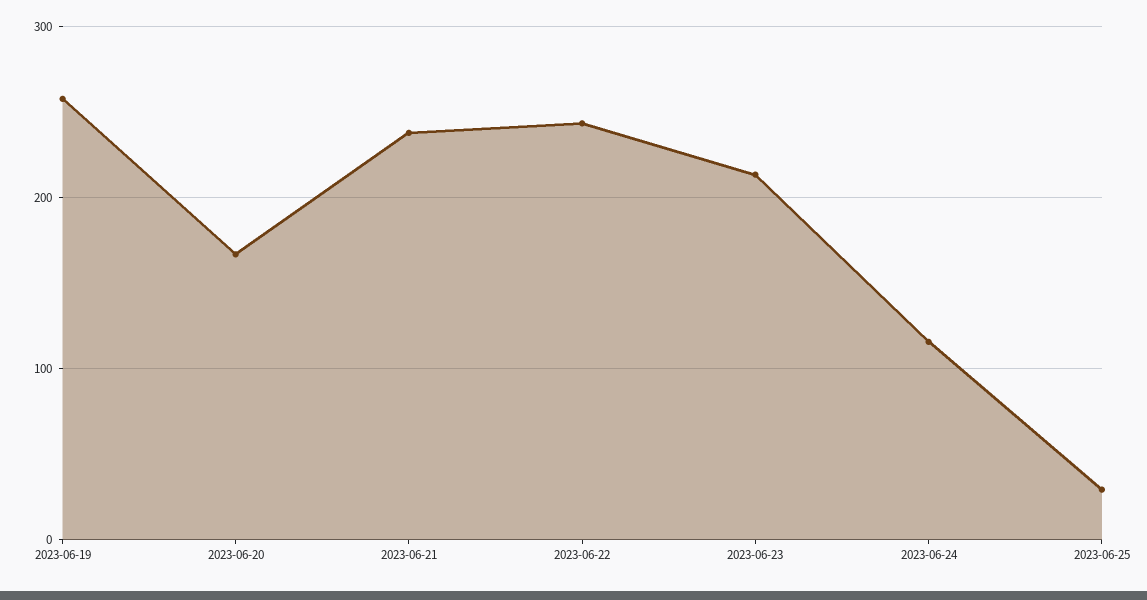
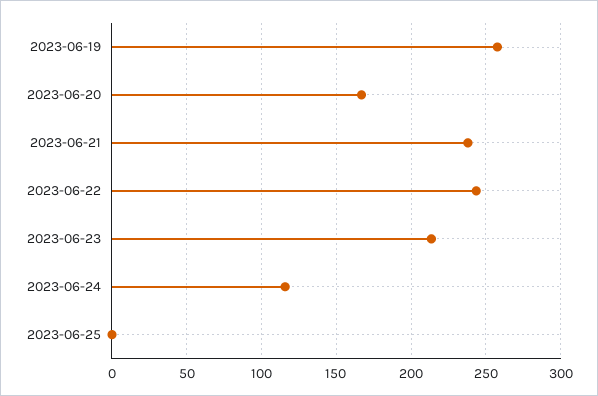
2023-06-25: 30 -> 0

